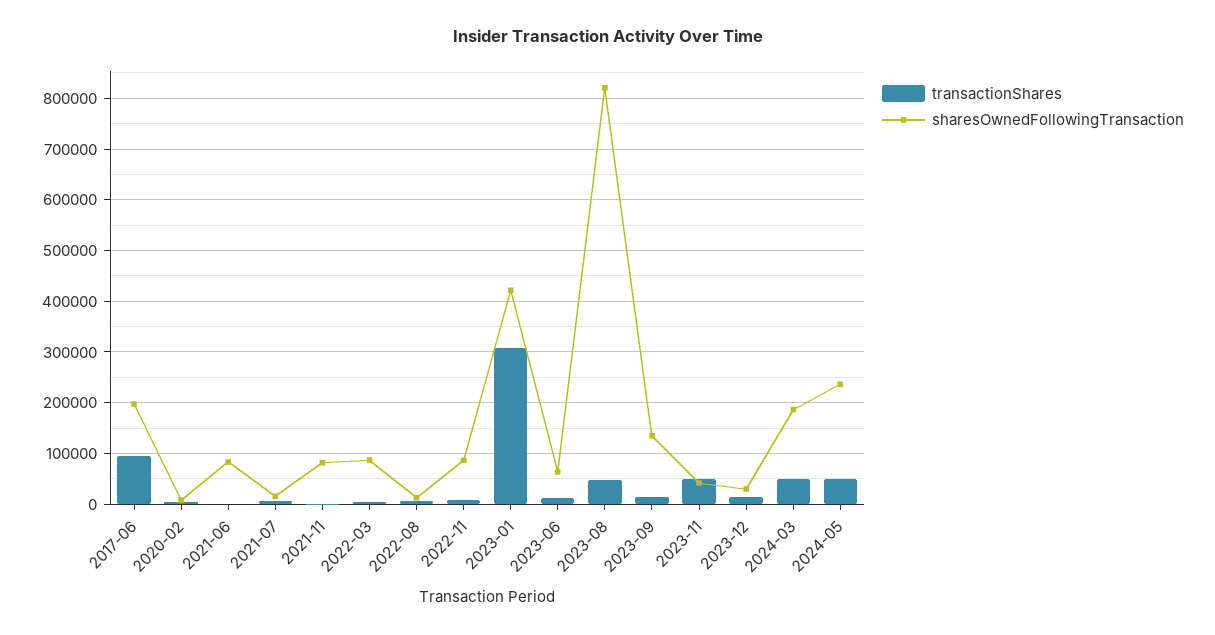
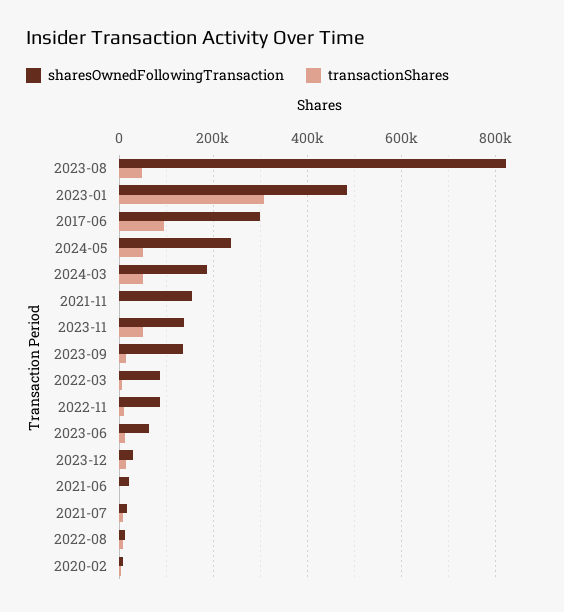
sharesOwnedFollowingTransaction, 2017-06: 200000 -> 300000
sharesOwnedFollowingTransaction, 2021-06: 80000 -> 20000
sharesOwnedFollowingTransaction, 2021-11: 80000 -> 160000
sharesOwnedFollowingTransaction, 2023-01: 420000 -> 480000
sharesOwnedFollowingTransaction, 2023-11: 40000 -> 140000

